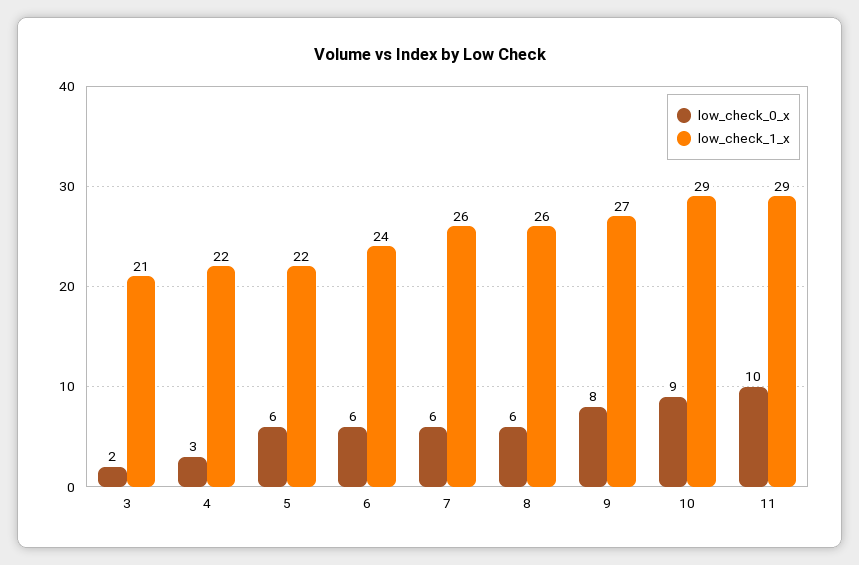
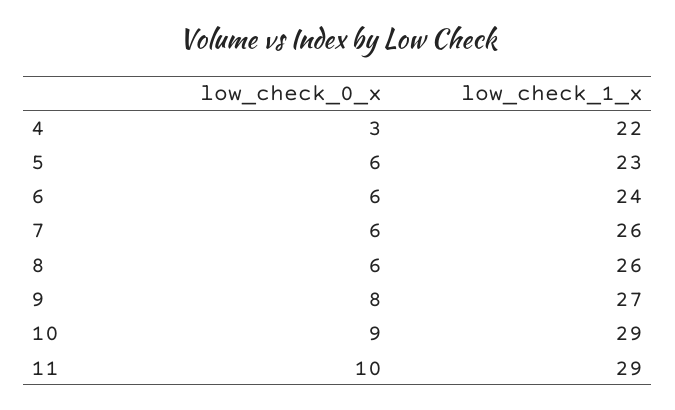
low_check_0_x, 3: 2 -> none
low_check_1_x, 3: 21 -> none
low_check_1_x, 5: 22 -> 23

